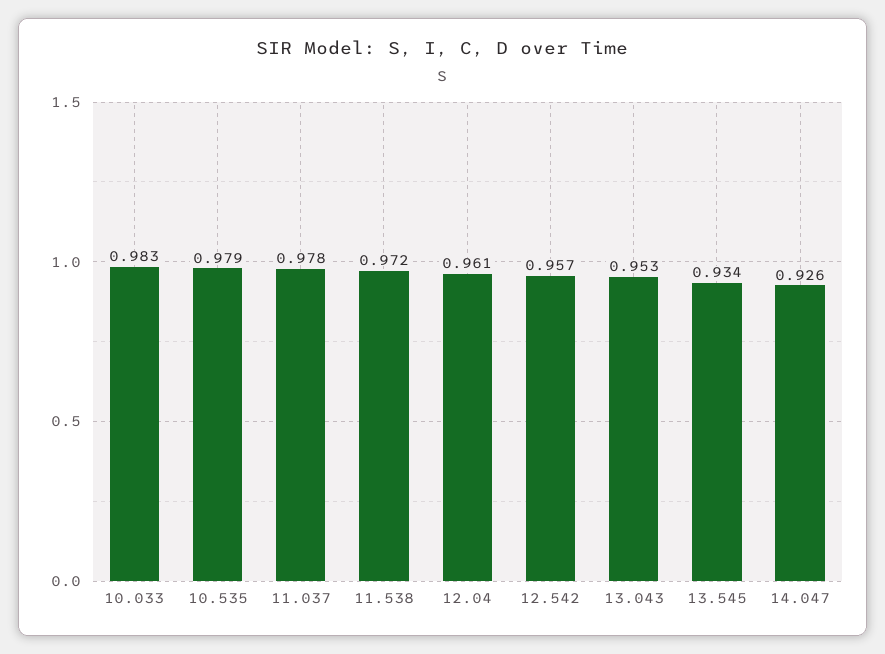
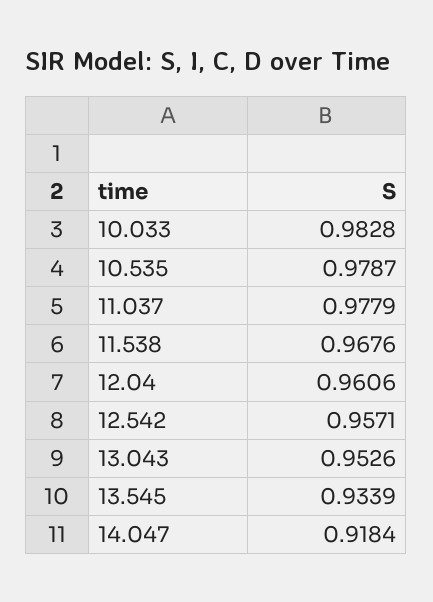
11.538: 0.972 -> 0.9676
14.047: 0.926 -> 0.9184

